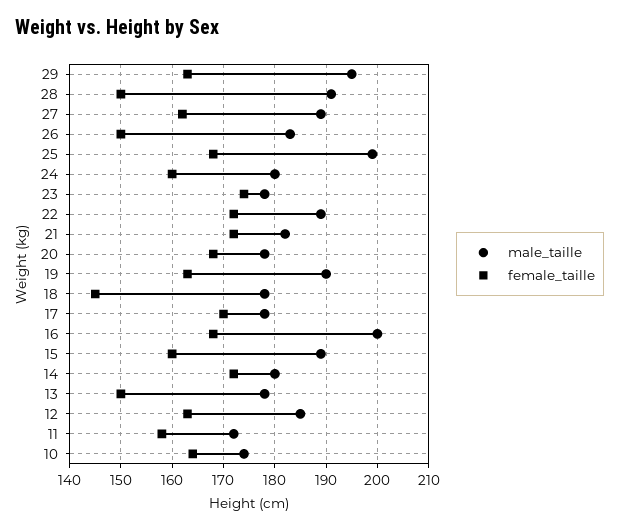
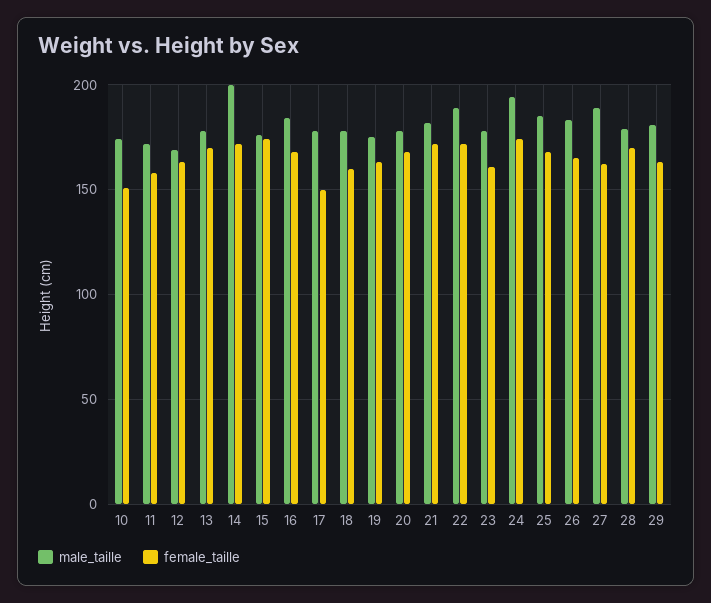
male_taille, 29: 195 -> 180
male_taille, 28: 190 -> 180
female_taille, 28: 150 -> 170
female_taille, 26: 150 -> 165
male_taille, 25: 200 -> 185
male_taille, 24: 180 -> 195
female_taille, 24: 160 -> 175
female_taille, 23: 175 -> 160
male_taille, 19: 190 -> 175
female_taille, 18: 145 -> 160
female_taille, 17: 170 -> 150
male_taille, 16: 200 -> 185
male_taille, 15: 190 -> 175
female_taille, 15: 160 -> 175
male_taille, 14: 180 -> 200
female_taille, 13: 150 -> 170
male_taille, 12: 185 -> 170
female_taille, 10: 165 -> 150

